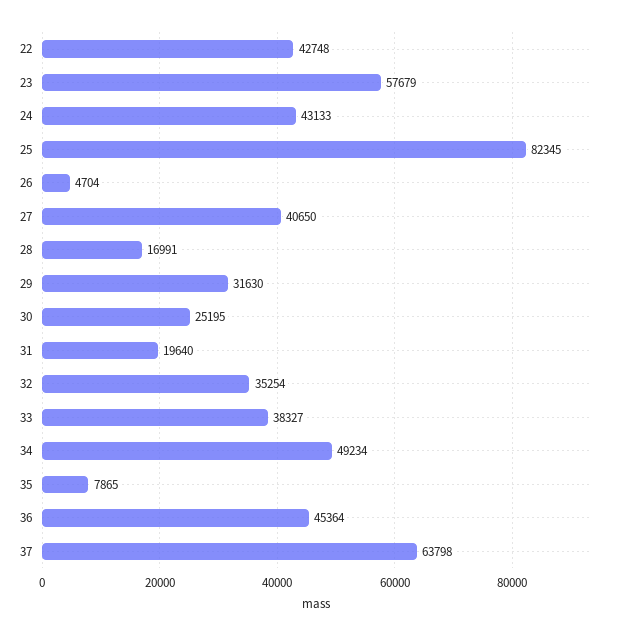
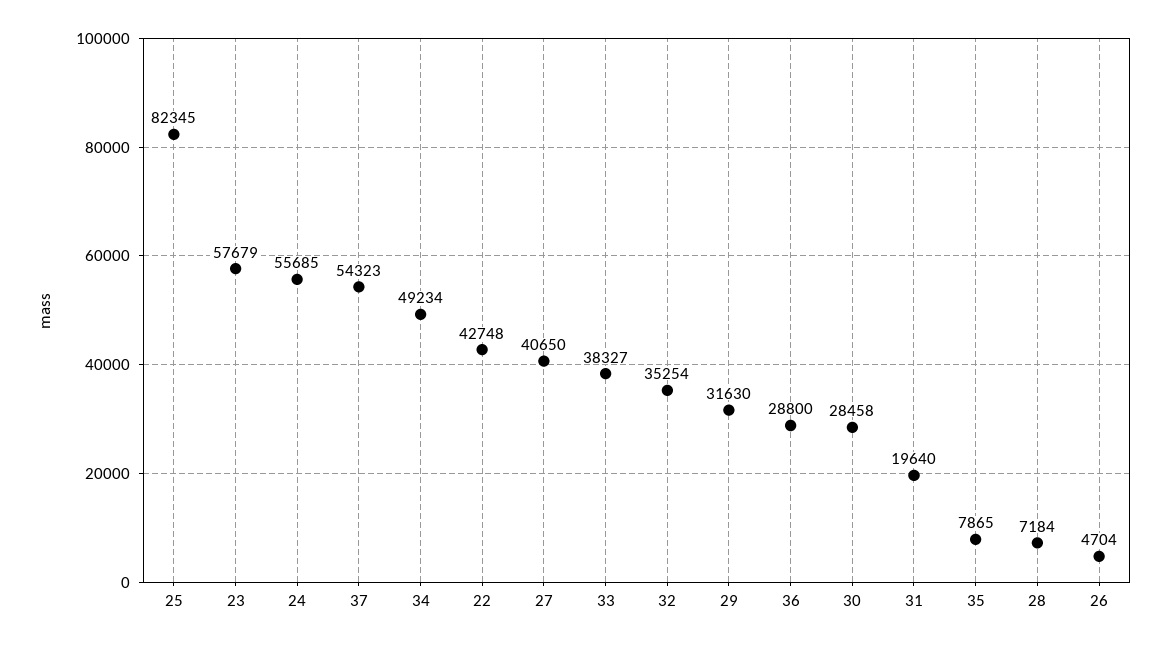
24: 43133 -> 55685
28: 16991 -> 7184
30: 25195 -> 28458
36: 45364 -> 28800
37: 63798 -> 54323

